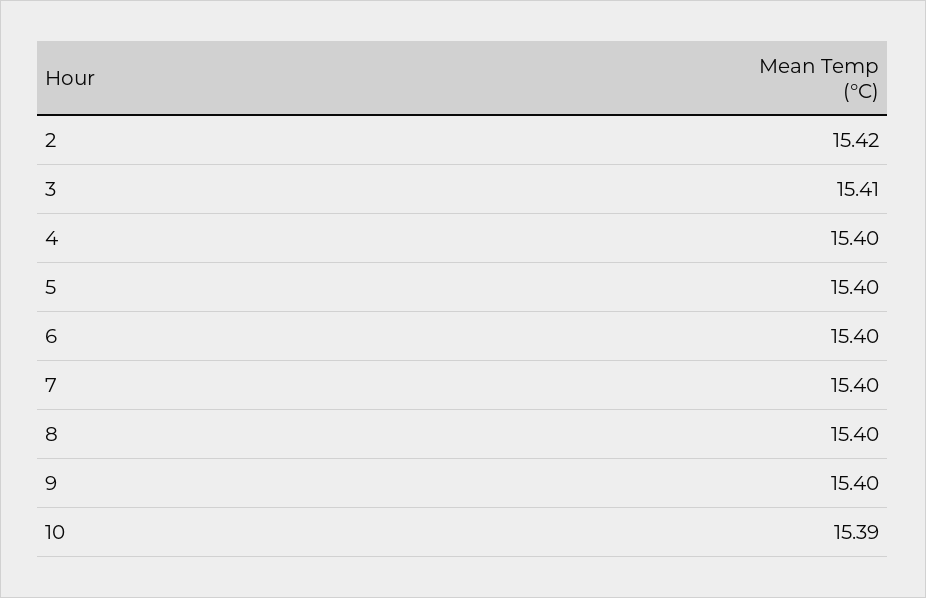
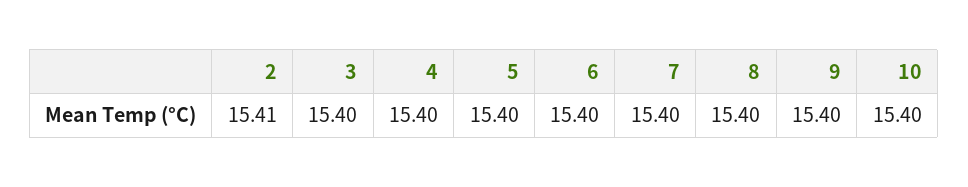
2: 15.42 -> 15.41
3: 15.41 -> 15.4
10: 15.39 -> 15.4

